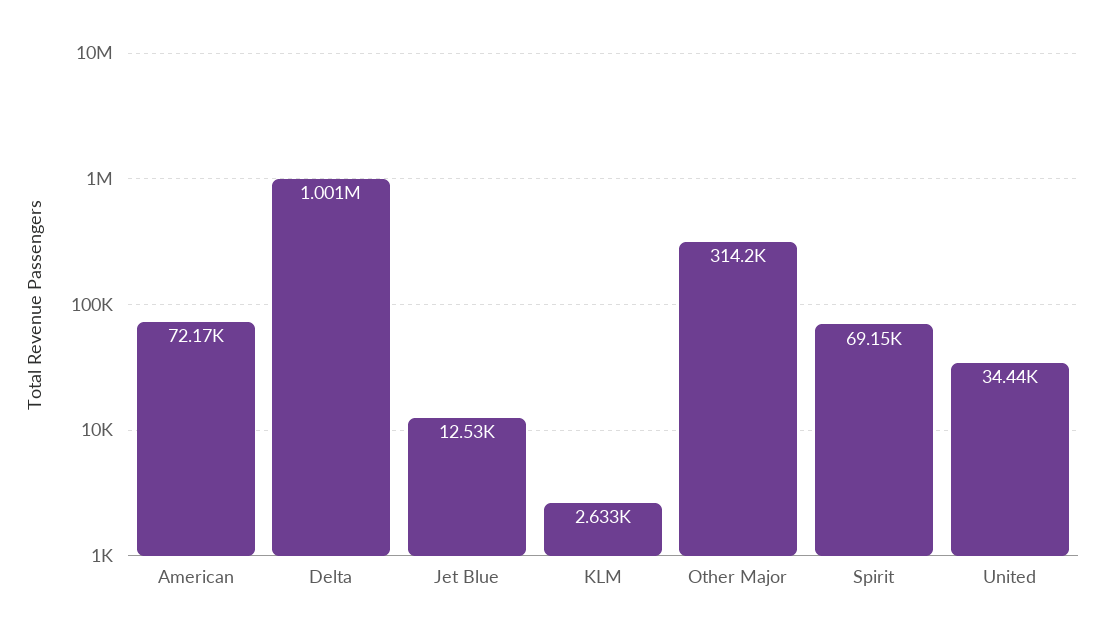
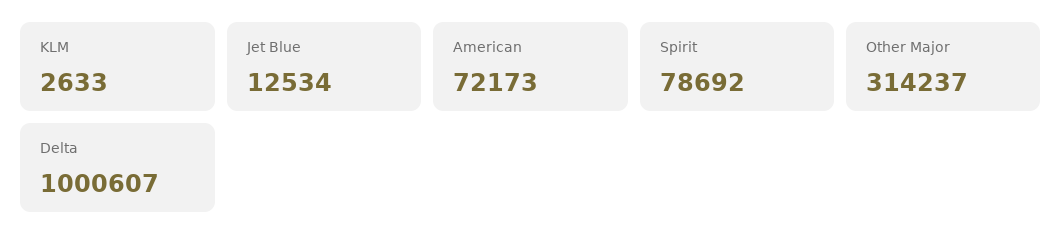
Spirit: 69150 -> 78692
United: 34440 -> none

